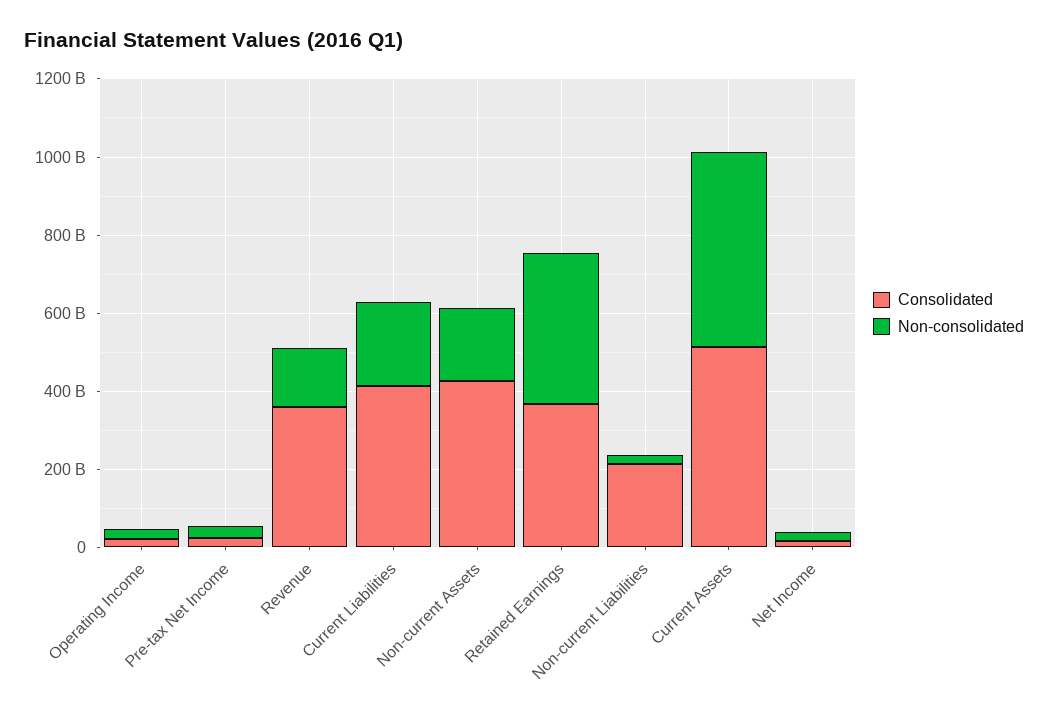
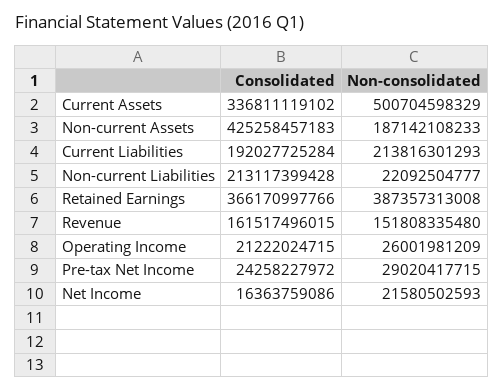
Consolidated, Revenue: 350000000000 -> 161517496015
Consolidated, Current Liabilities: 400000000000 -> 192027725284
Consolidated, Current Assets: 500000000000 -> 336811119102

